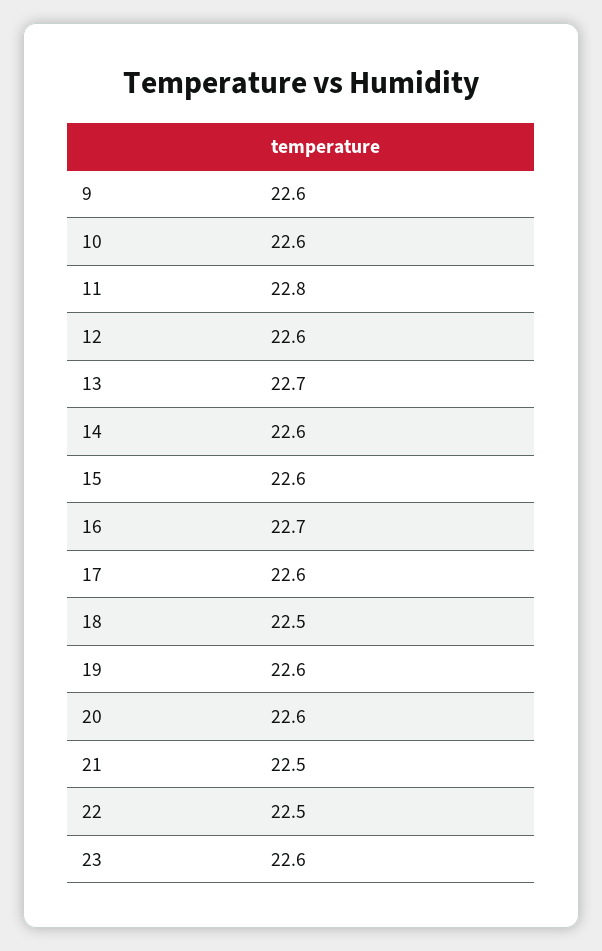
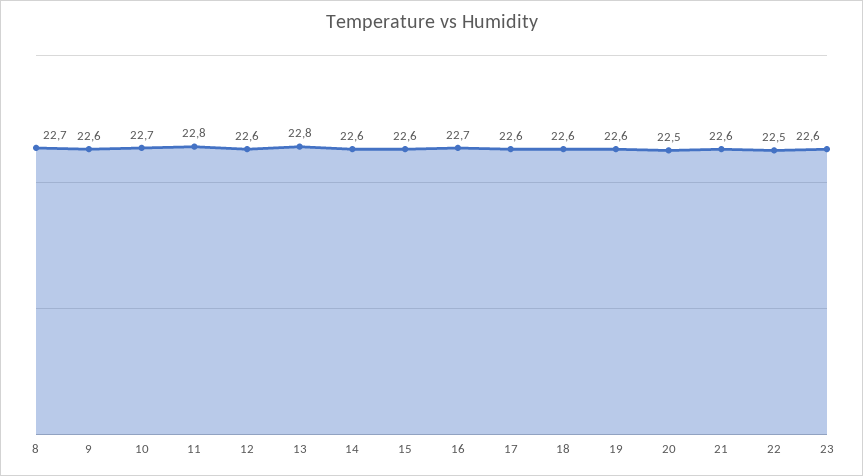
10: 22.6 -> 22.7
13: 22.7 -> 22.8
18: 22.5 -> 22.6
20: 22.6 -> 22.5
21: 22.5 -> 22.6
8: none -> 22.7

